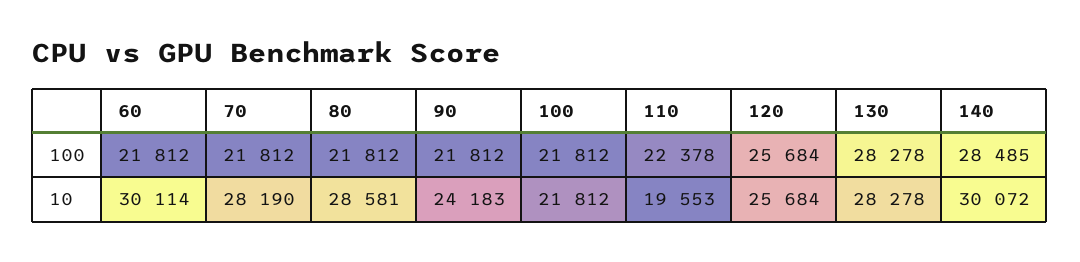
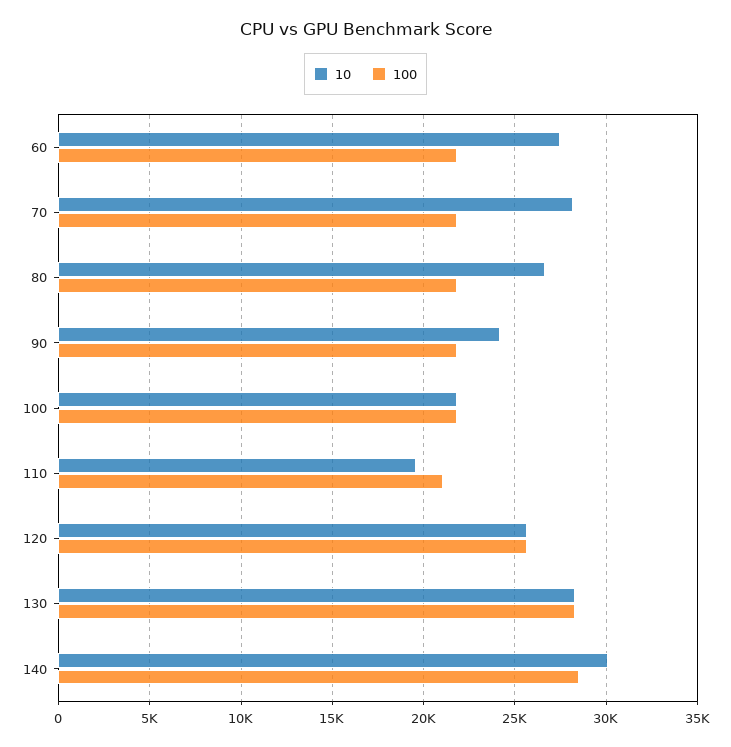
100, 110: 22378 -> 21000
10, 60: 30114 -> 27500
10, 80: 28581 -> 26500

